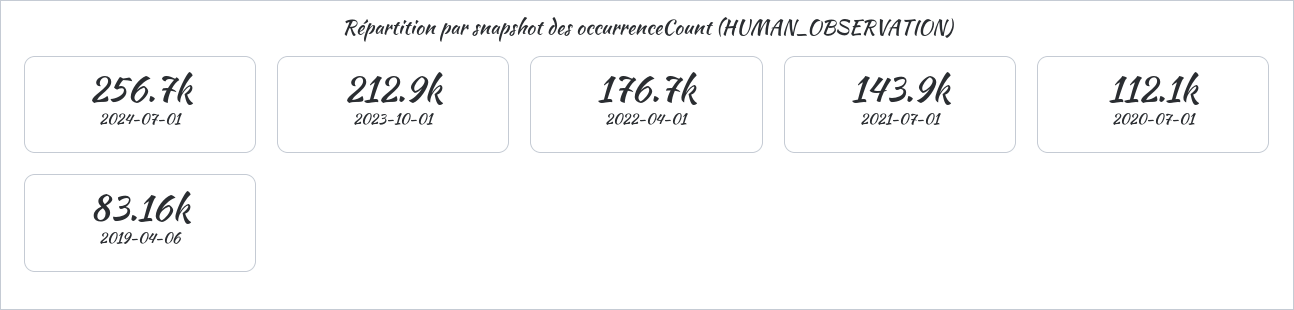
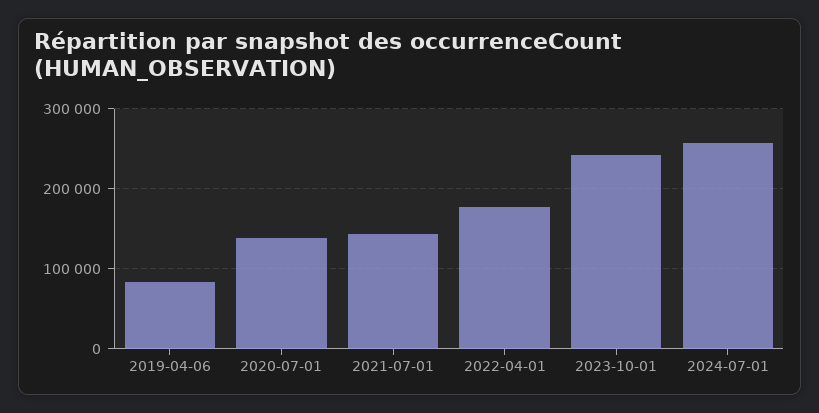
2023-10-01: 212900 -> 240000
2020-07-01: 112100 -> 140000

